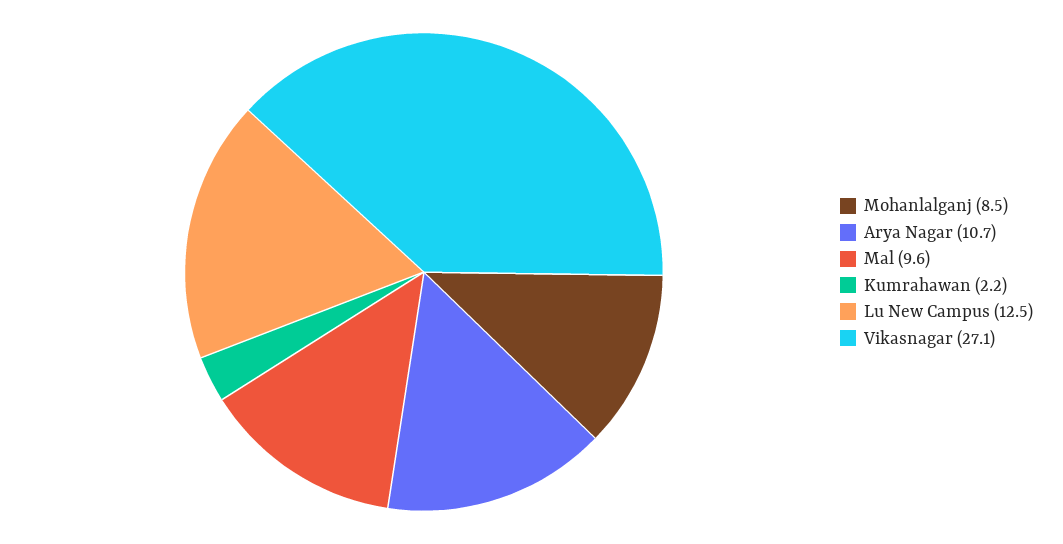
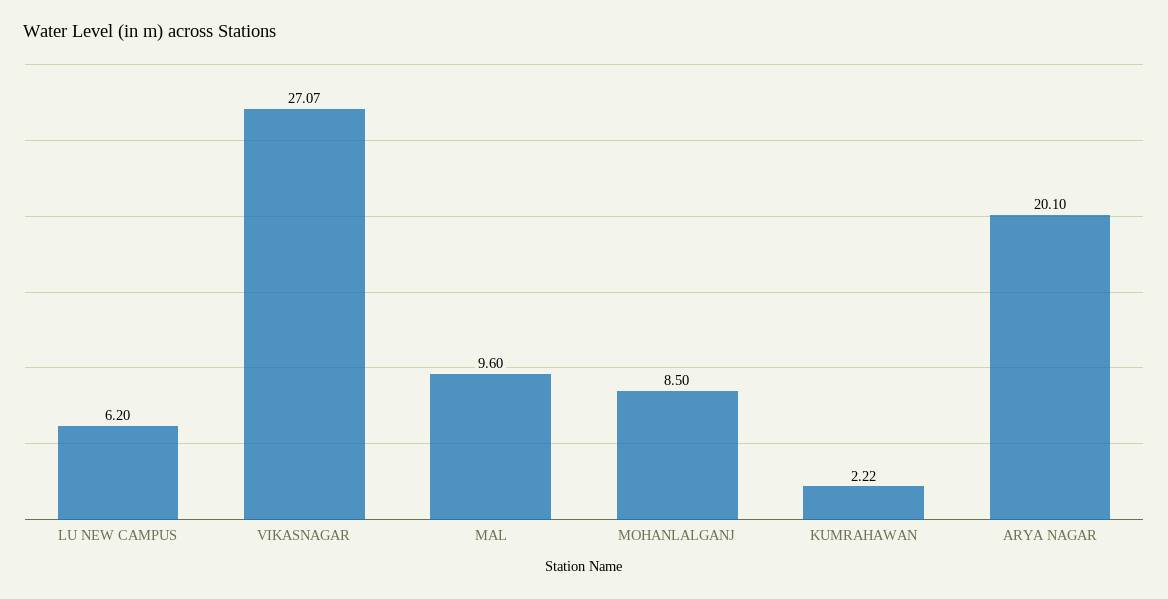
Arya Nagar: 10.7 -> 20.1
Lu New Campus: 12.5 -> 6.2

